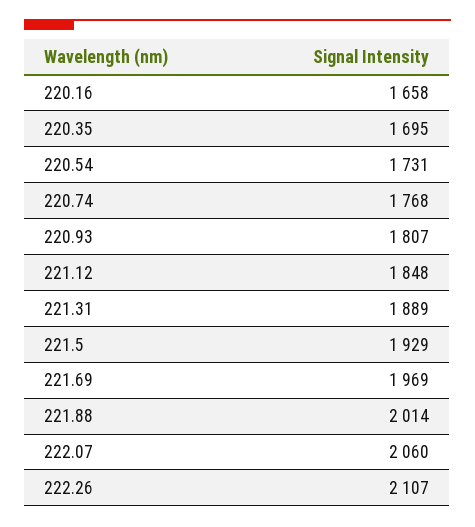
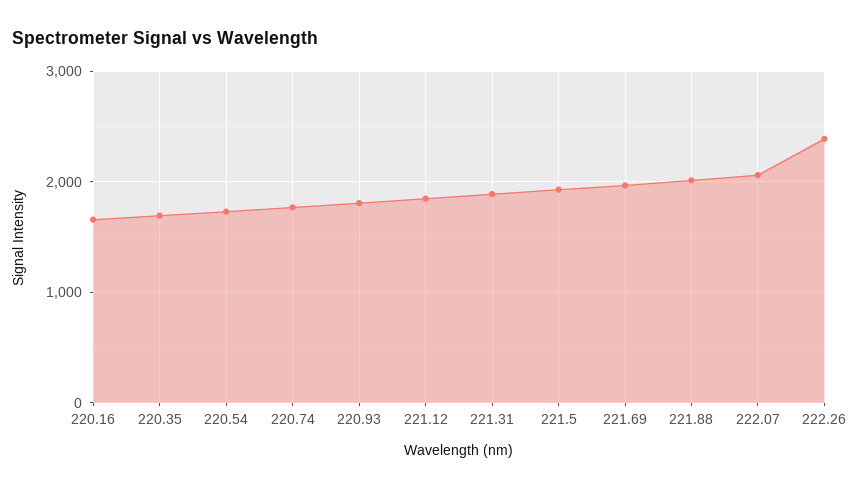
222.26: 2107 -> 2400

